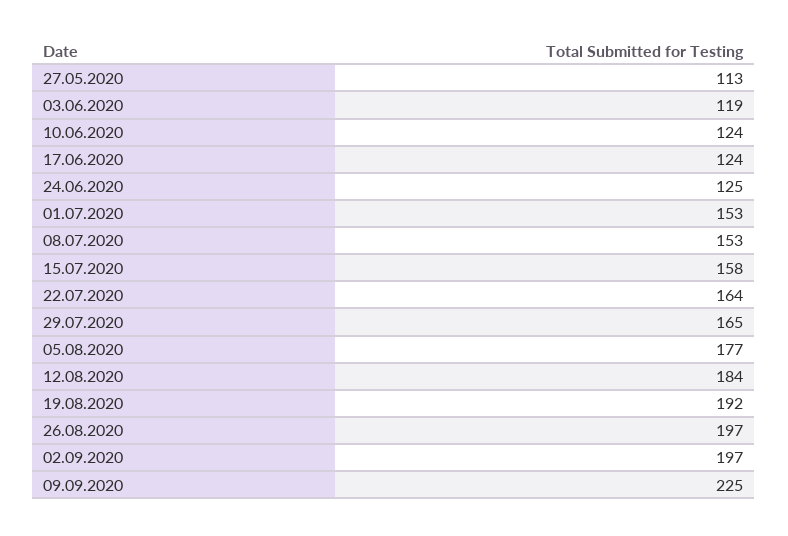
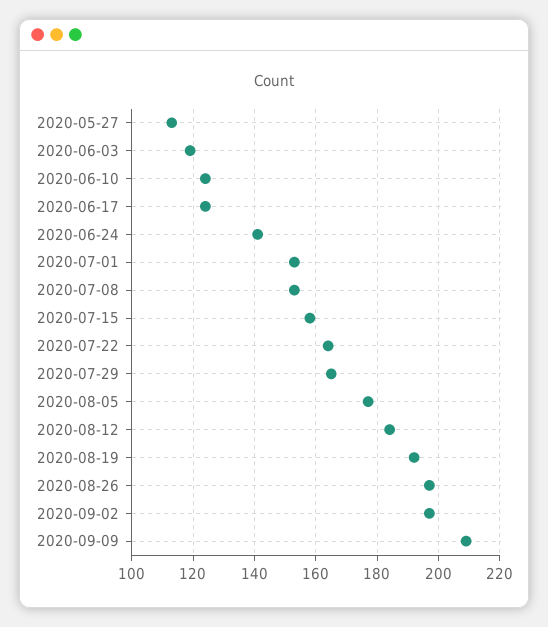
24.06.2020: 125 -> 140
09.09.2020: 225 -> 210

